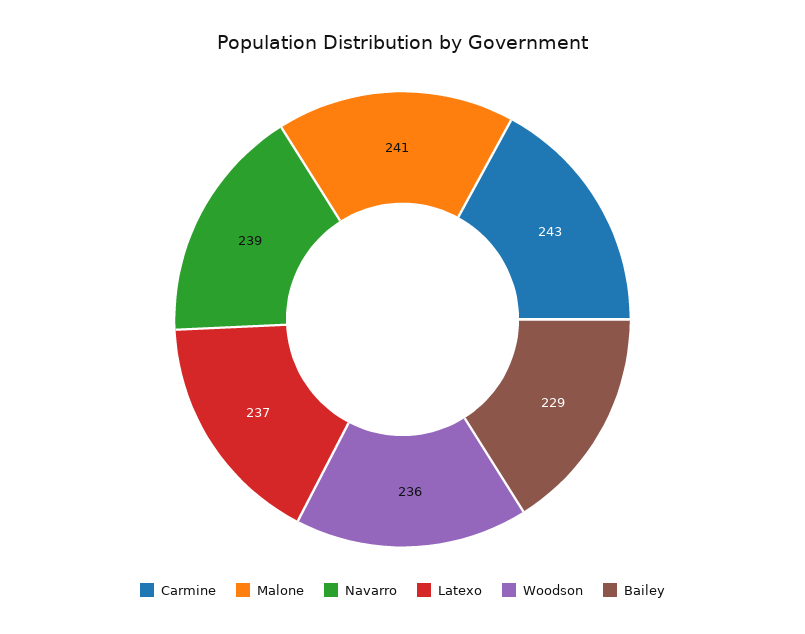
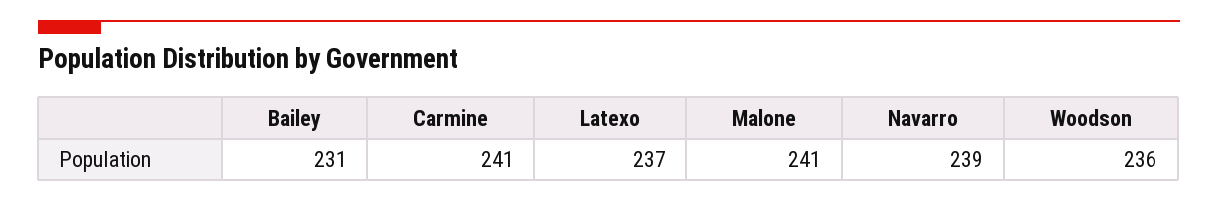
Carmine: 243 -> 241
Bailey: 229 -> 231

